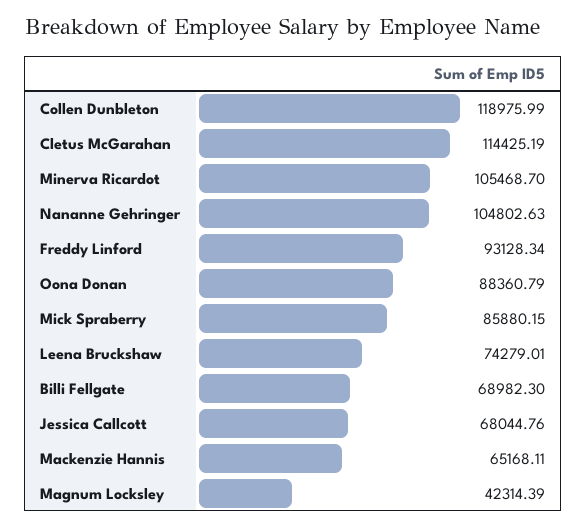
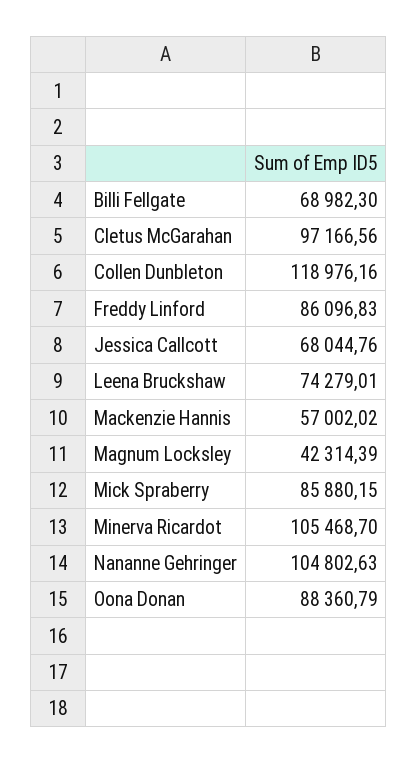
Collen Dunbleton: 118975.99 -> 118976.16
Cletus McGarahan: 114425.19 -> 97166.56
Freddy Linford: 93128.34 -> 86096.83
Mackenzie Hannis: 65168.11 -> 57002.02

